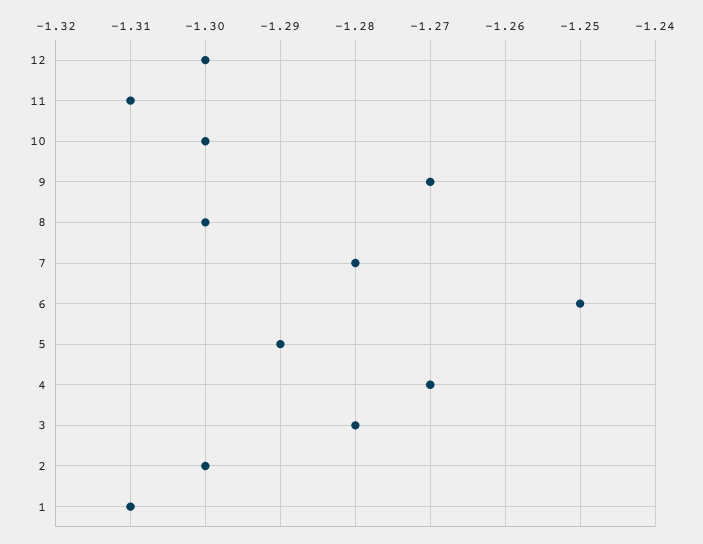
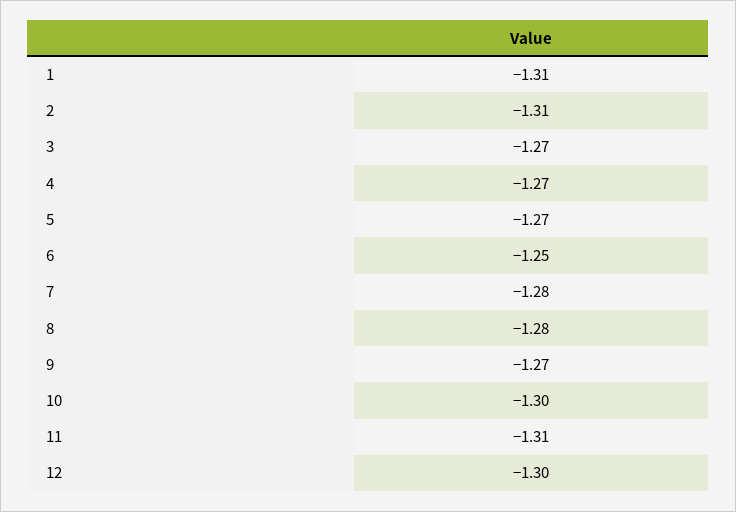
8: -1.3 -> -1.28
5: -1.29 -> -1.27
3: -1.28 -> -1.27
2: -1.3 -> -1.31

